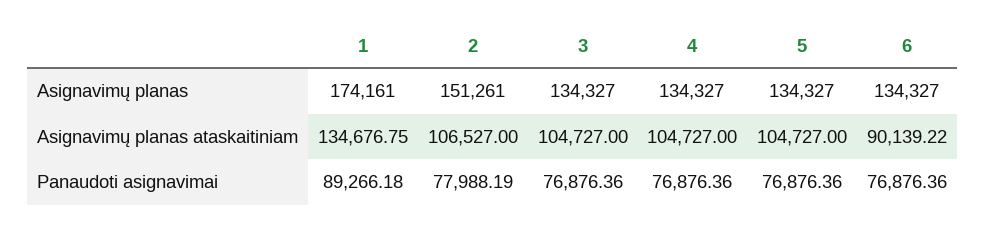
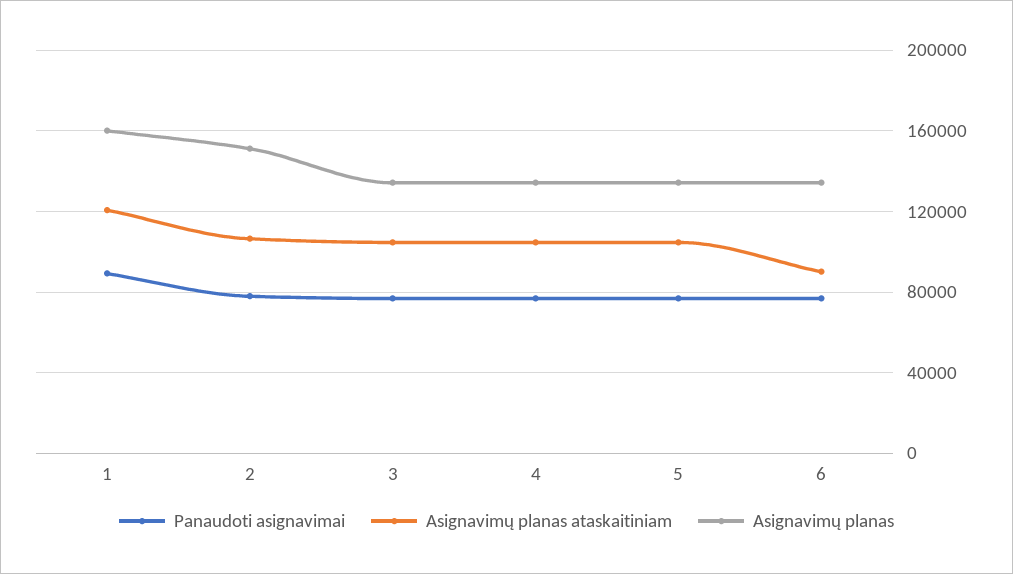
Asignavimų planas, 1: 174161 -> 160000
Asignavimų planas ataskaitiniam, 1: 134676.75 -> 120000

